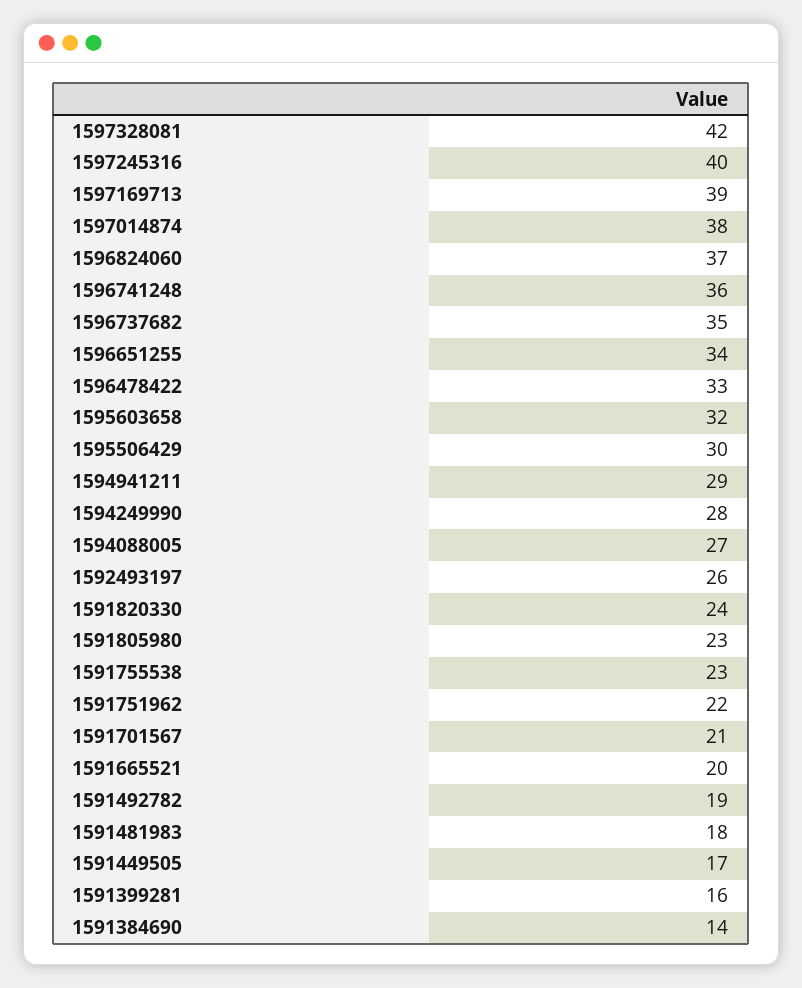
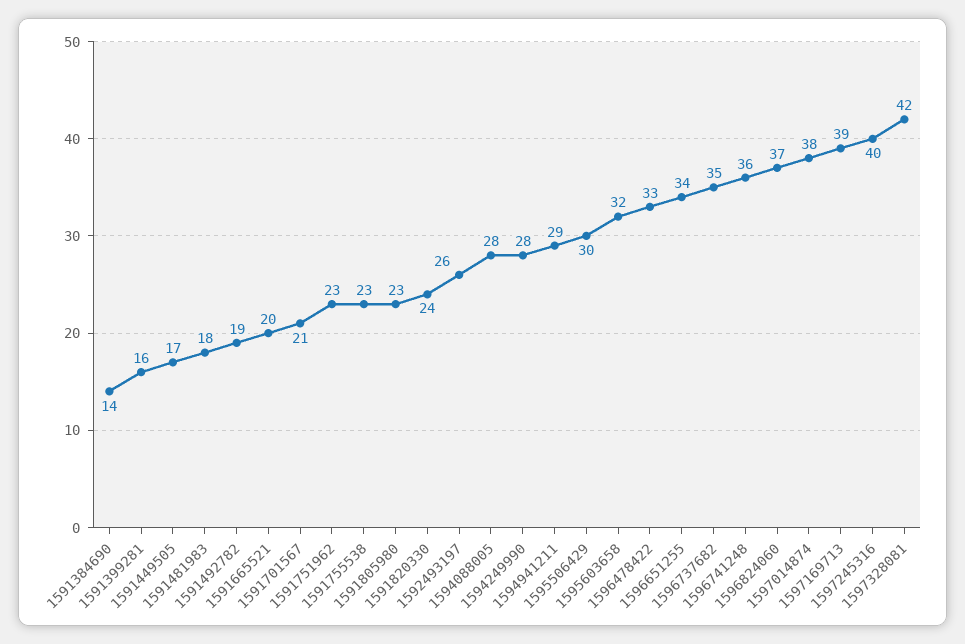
1594088005: 27 -> 28
1591751962: 22 -> 23

